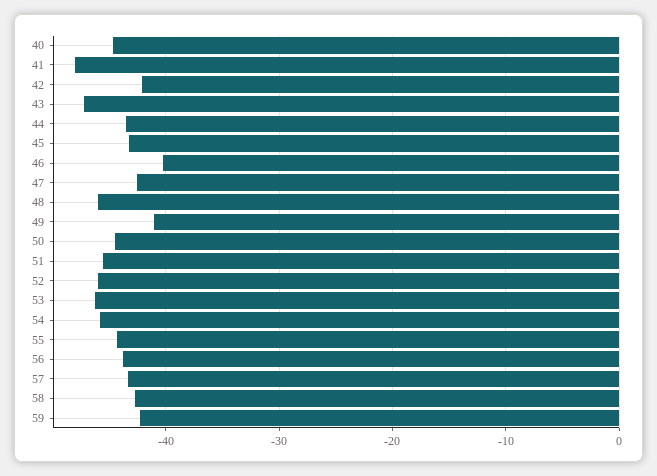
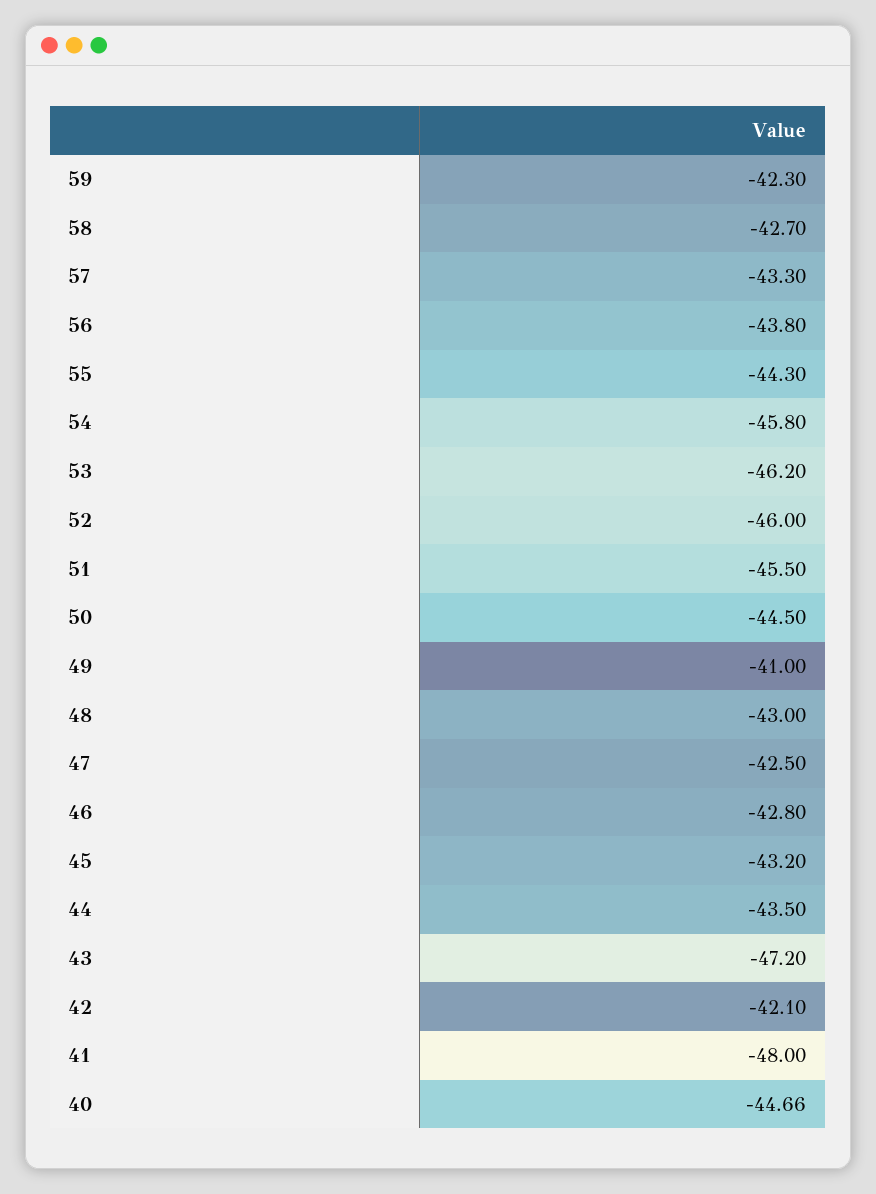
46: -40 -> -42.8
48: -46 -> -43

